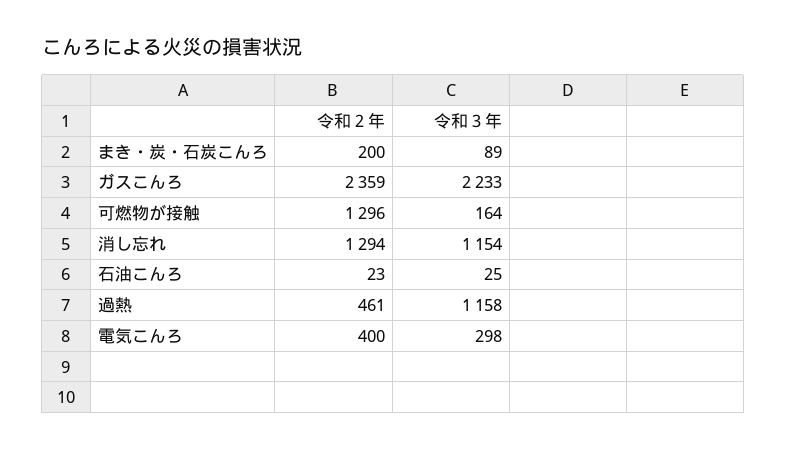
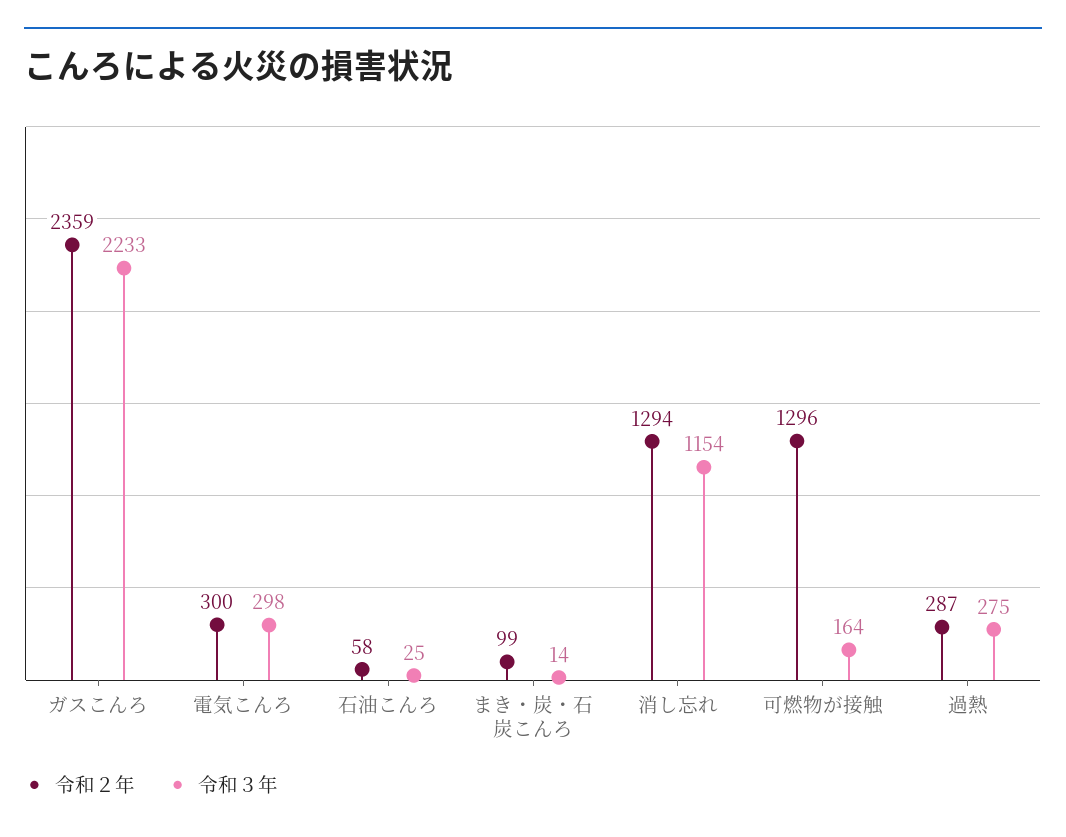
令和２年, まき・炭・石炭こんろ: 200 -> 99
令和３年, まき・炭・石炭こんろ: 89 -> 14
令和２年, 石油こんろ: 23 -> 58
令和２年, 過熱: 461 -> 287
令和３年, 過熱: 1158 -> 275
令和２年, 電気こんろ: 400 -> 300

